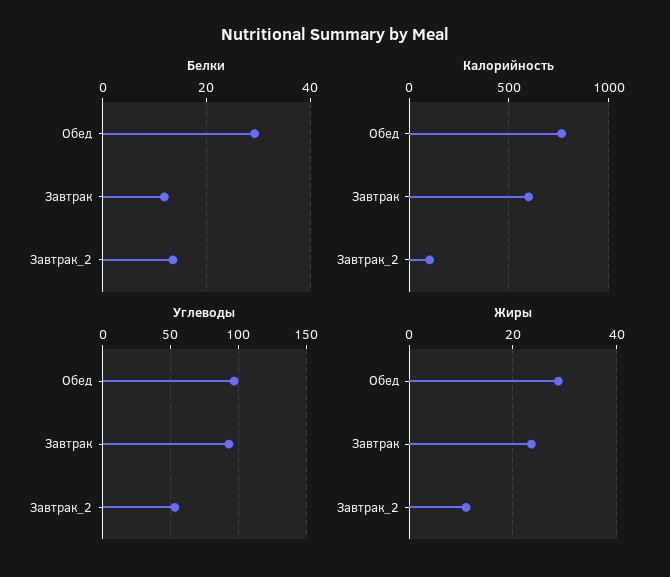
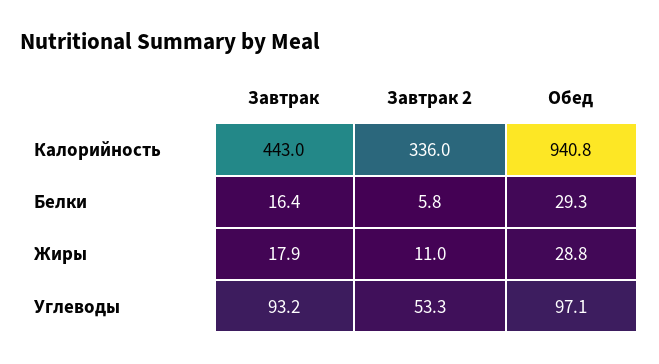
Белки, Завтрак: 12 -> 16.4
Белки, Завтрак_2: 14 -> 5.8
Калорийность, Обед: 750 -> 940.8
Калорийность, Завтрак: 600 -> 443
Калорийность, Завтрак_2: 100 -> 336
Жиры, Завтрак: 24 -> 17.9

